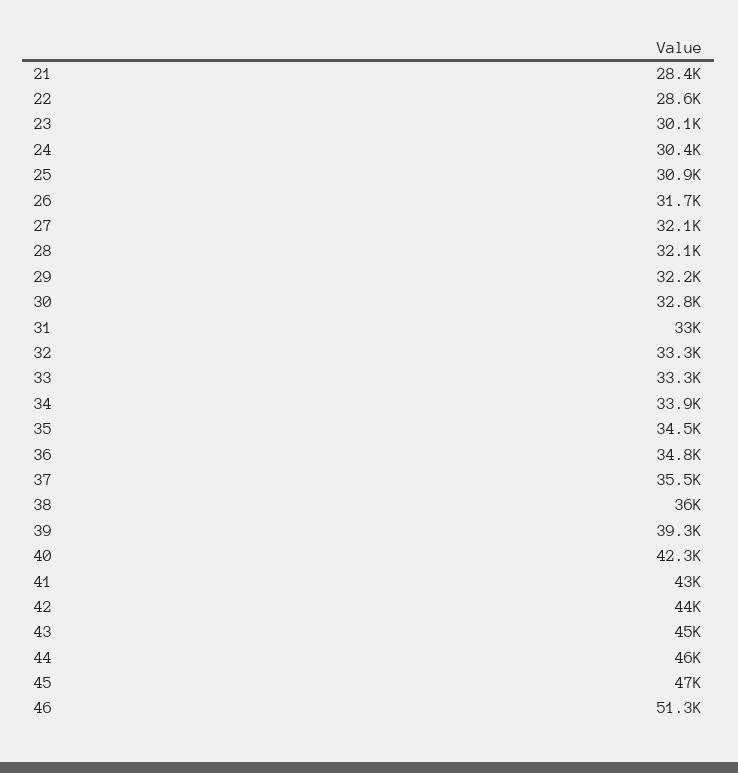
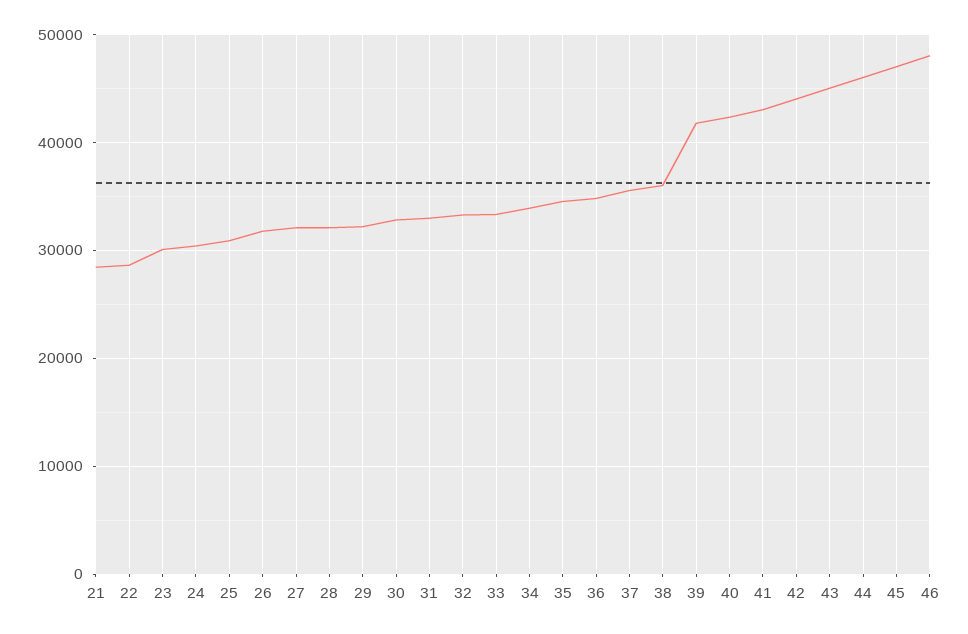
39: 39300 -> 42000
46: 51300 -> 48000

